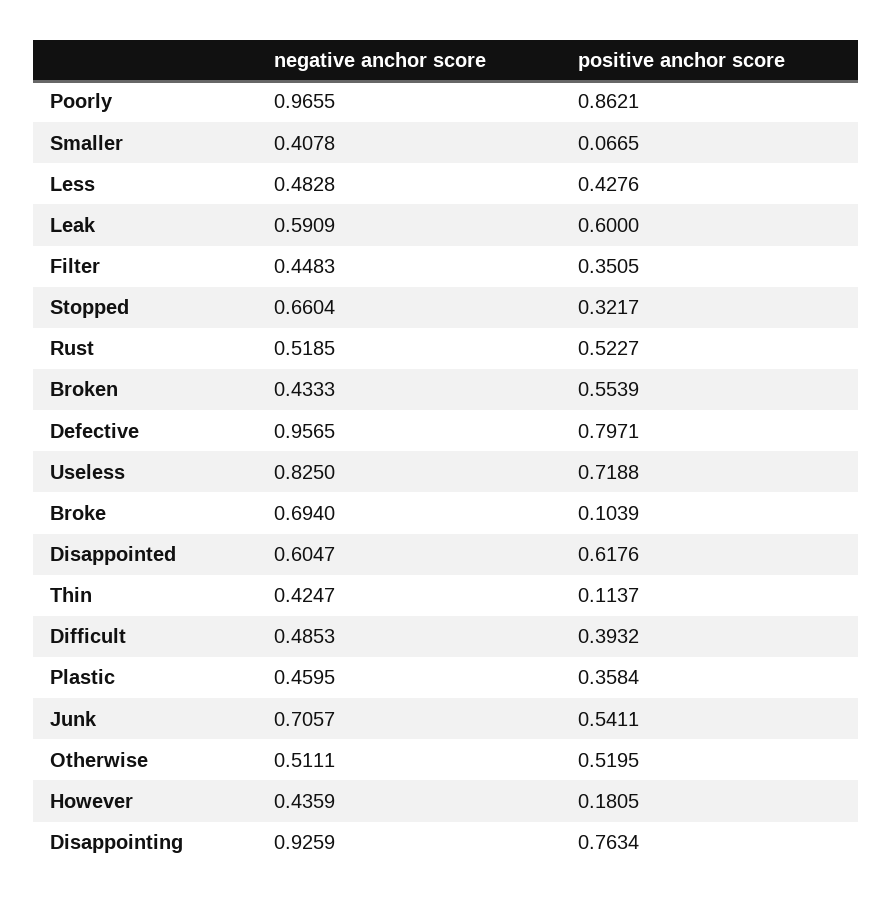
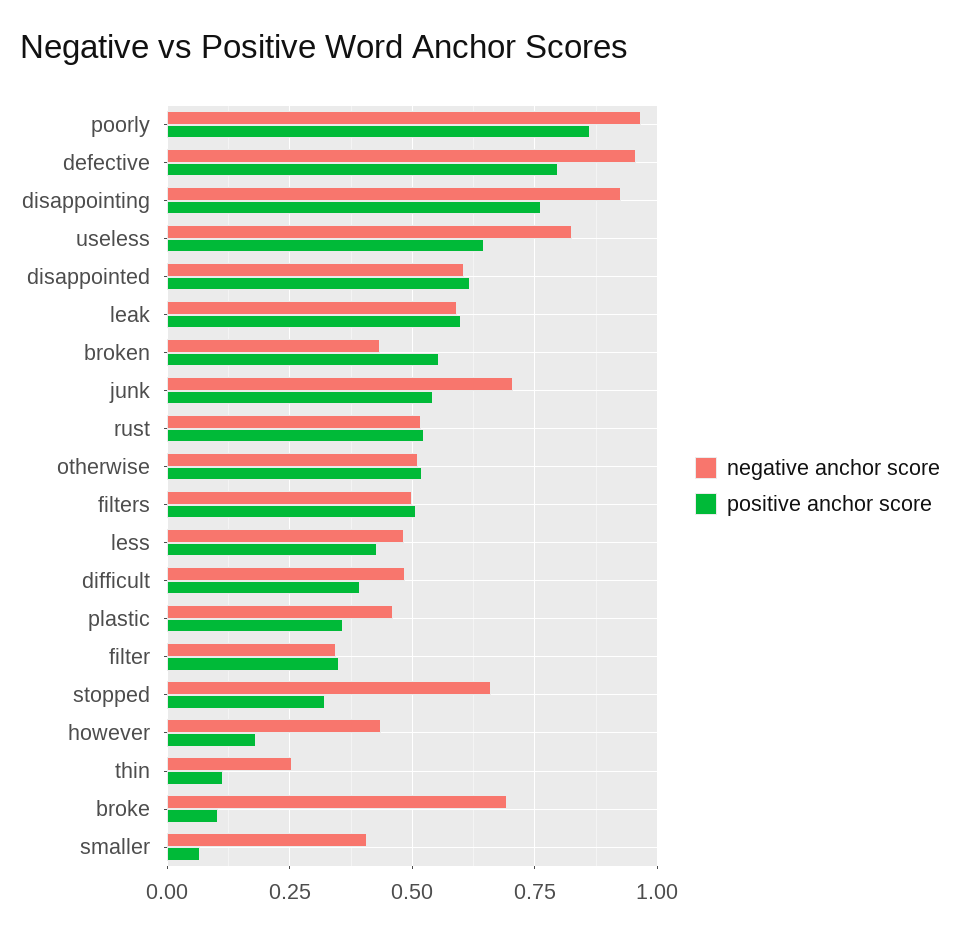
negative anchor score, Filter: 0.4483 -> 0.35
positive anchor score, Useless: 0.7188 -> 0.65
negative anchor score, Thin: 0.4247 -> 0.25
negative anchor score, filters: none -> 0.5
positive anchor score, filters: none -> 0.5

